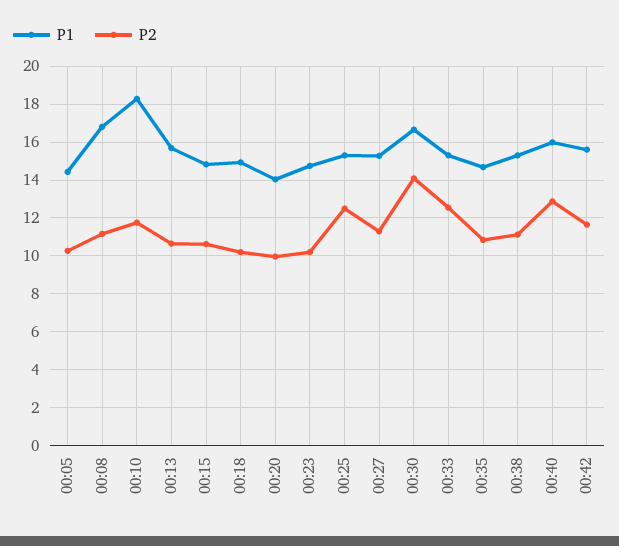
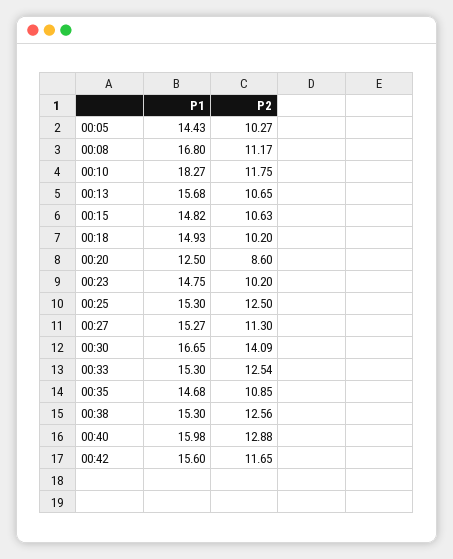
P1, 00:20: 14 -> 12.5
P2, 00:20: 10 -> 8.6
P2, 00:38: 11 -> 12.56

